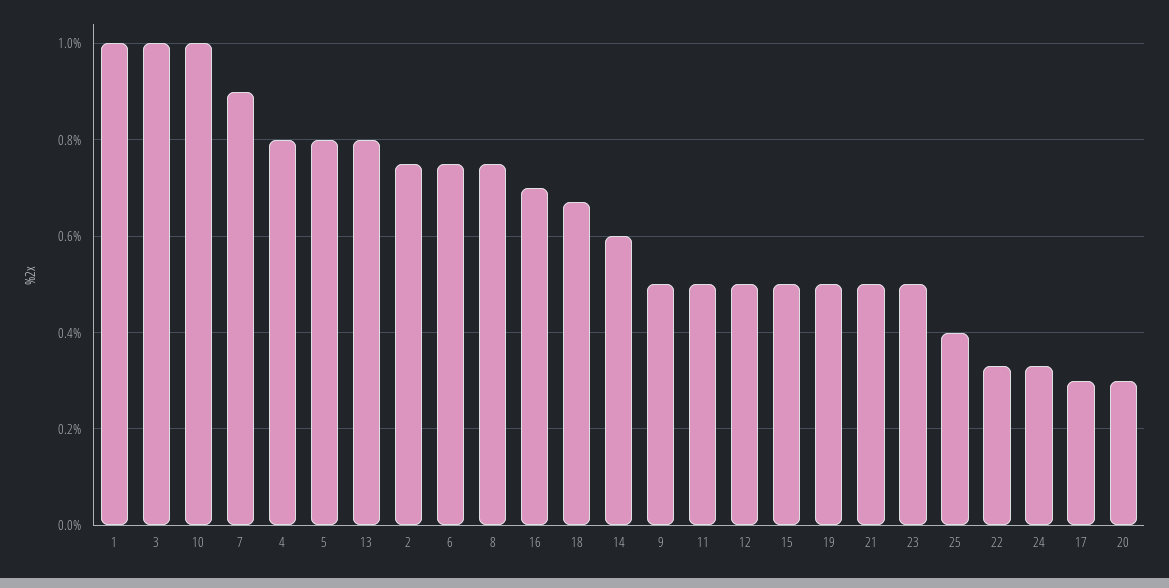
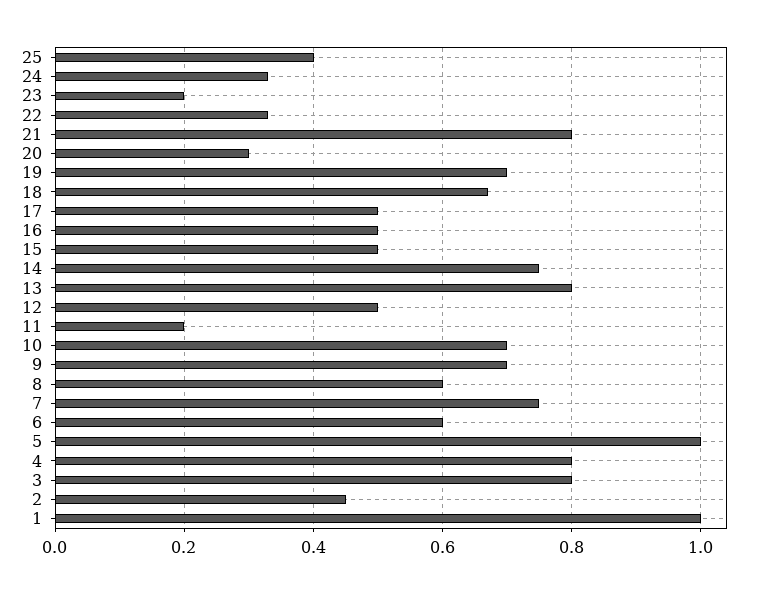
3: 1 -> 0.8
10: 1 -> 0.7
7: 0.9 -> 0.75
5: 0.8 -> 1
2: 0.75 -> 0.45
6: 0.75 -> 0.6
8: 0.75 -> 0.6
16: 0.7 -> 0.5
14: 0.6 -> 0.75
9: 0.5 -> 0.7
11: 0.5 -> 0.2
19: 0.5 -> 0.7
21: 0.5 -> 0.8
23: 0.5 -> 0.2
17: 0.3 -> 0.5

